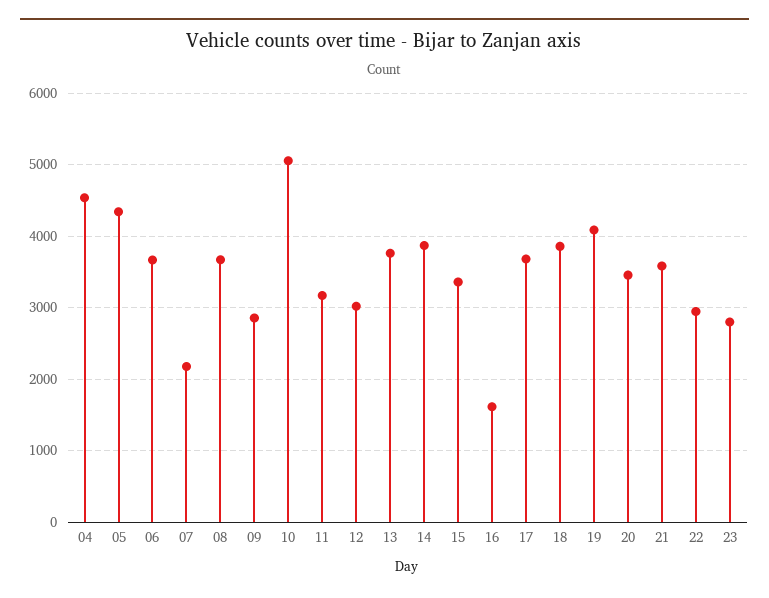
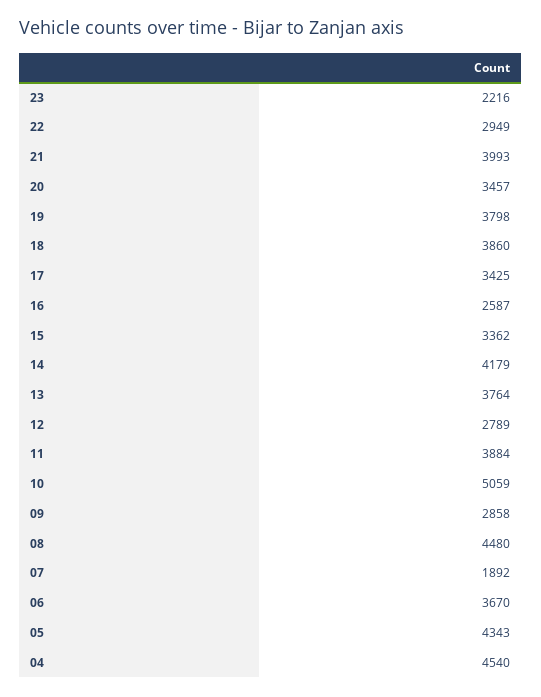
07: 2200 -> 1892
08: 3700 -> 4480
11: 3200 -> 3884
12: 3000 -> 2789
14: 3900 -> 4179
16: 1600 -> 2587
17: 3700 -> 3425
19: 4100 -> 3798
21: 3600 -> 3993
23: 2800 -> 2216

